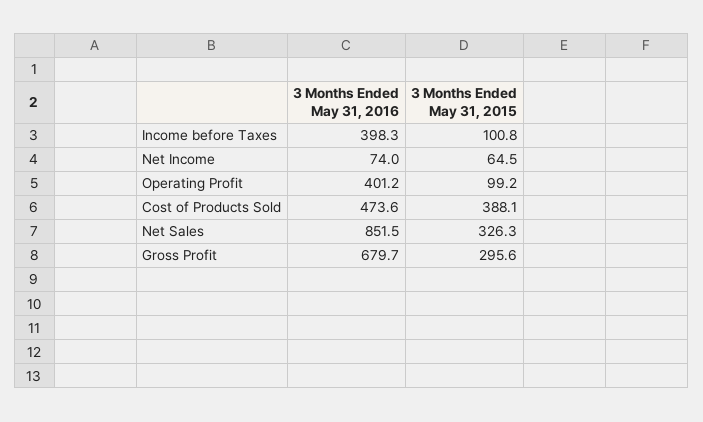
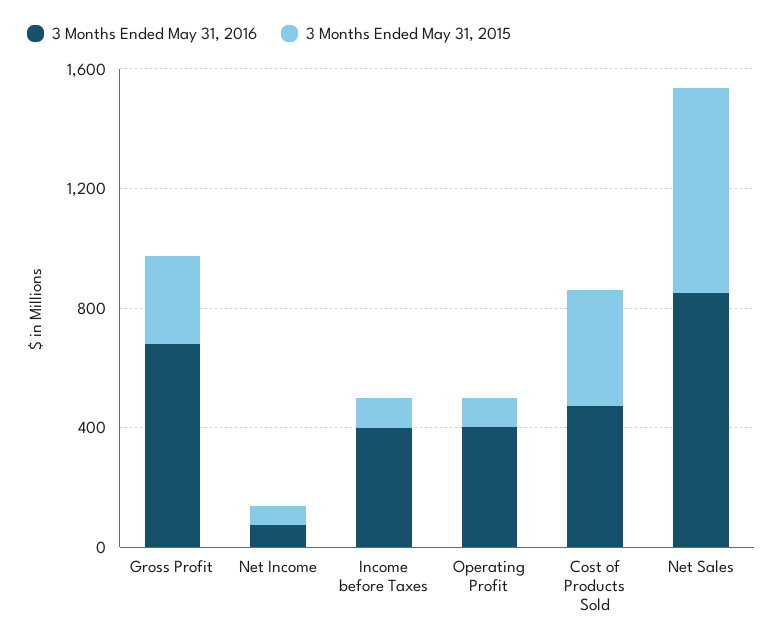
3 Months Ended May 31, 2015, Net Sales: 326.3 -> 700

